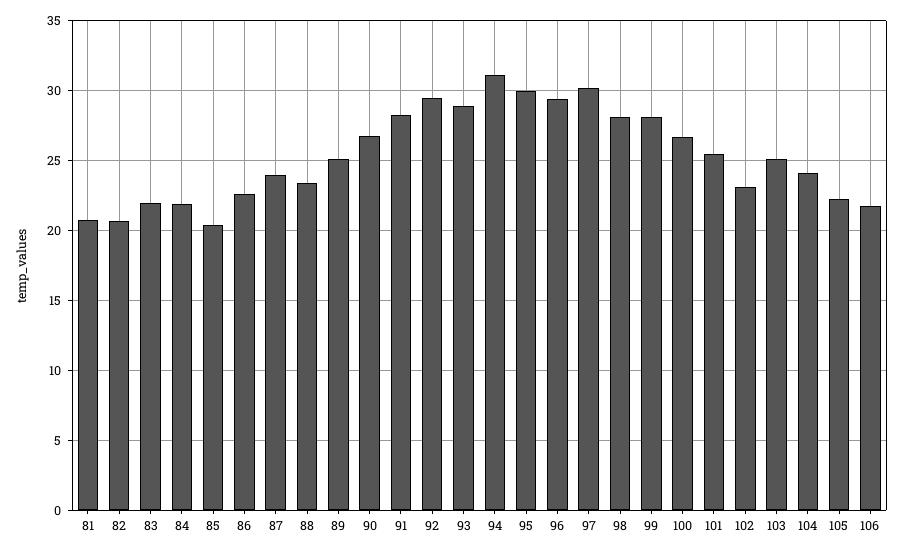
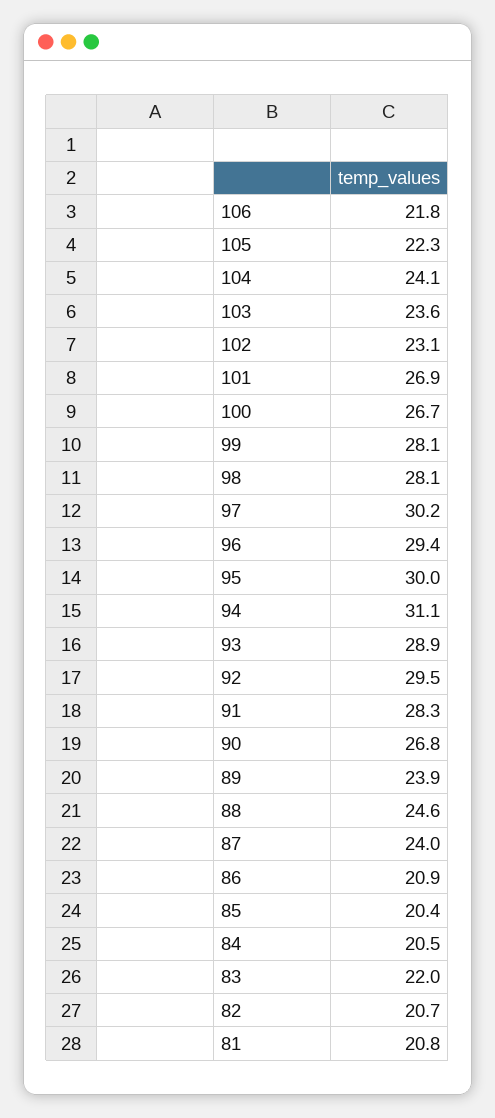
84: 22 -> 20.5
86: 22.5 -> 20.9
88: 23.5 -> 24.6
89: 25 -> 23.9
101: 25.5 -> 26.9
103: 25 -> 23.6

